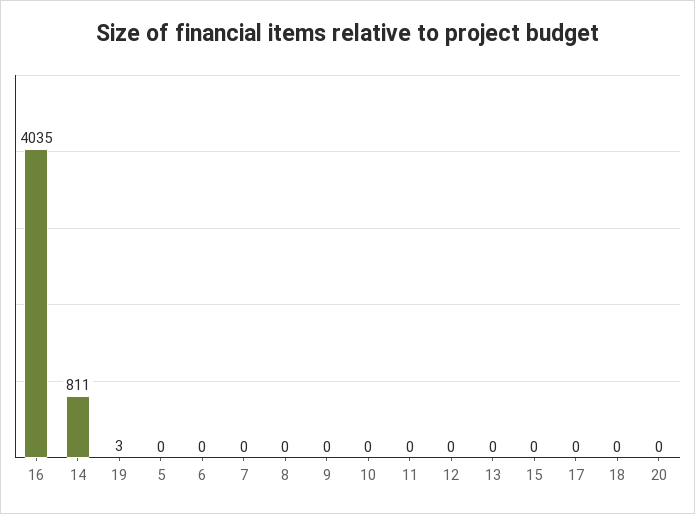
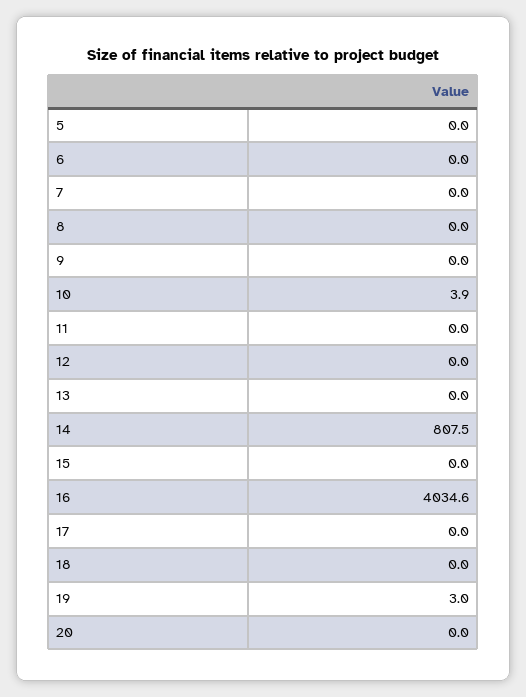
14: 811 -> 807.5
10: 0 -> 3.9

